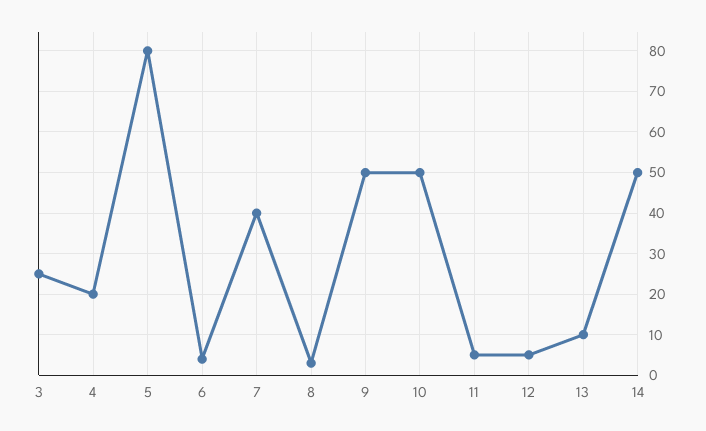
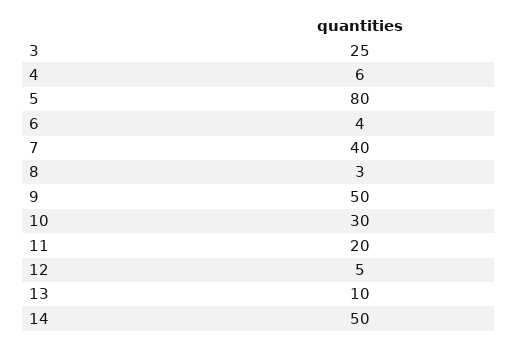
4: 20 -> 6
10: 50 -> 30
11: 5 -> 20

